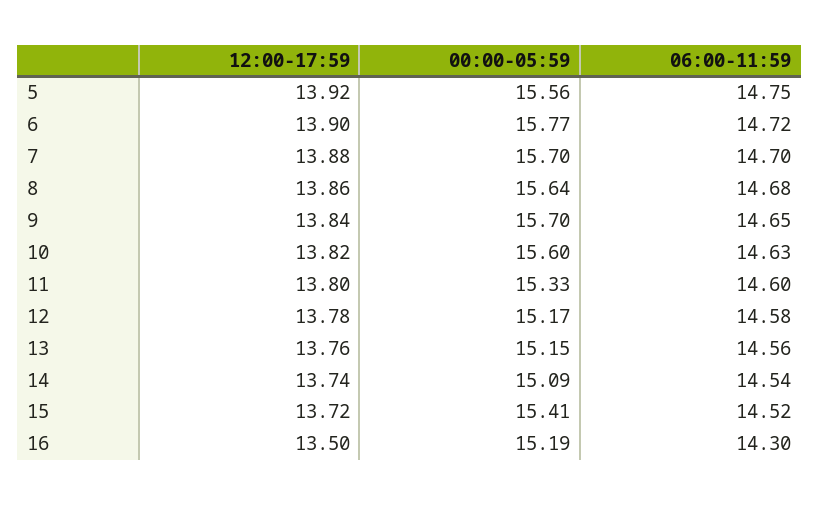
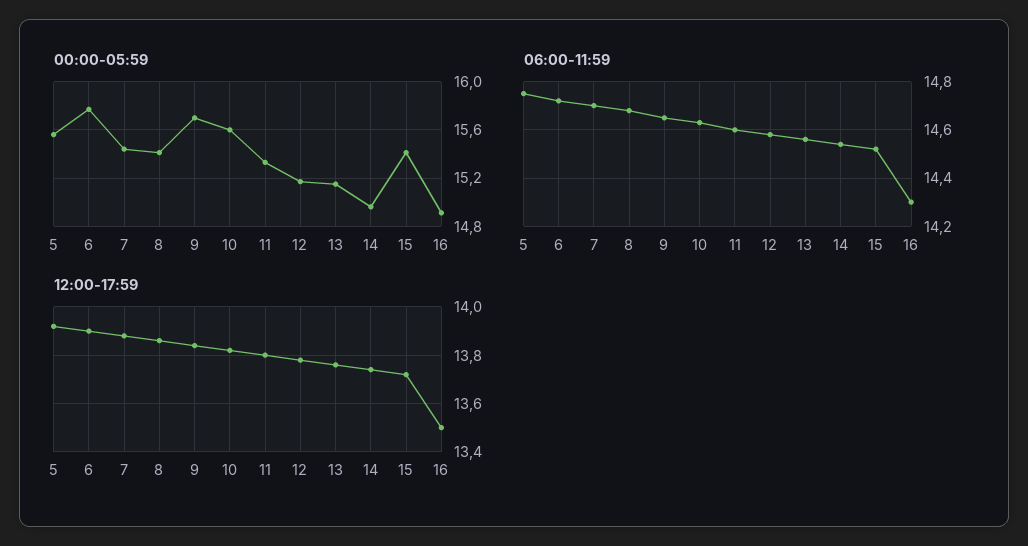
00:00-05:59, 7: 15.7 -> 15.45
00:00-05:59, 8: 15.64 -> 15.4
00:00-05:59, 14: 15.09 -> 14.95
00:00-05:59, 16: 15.19 -> 14.9

